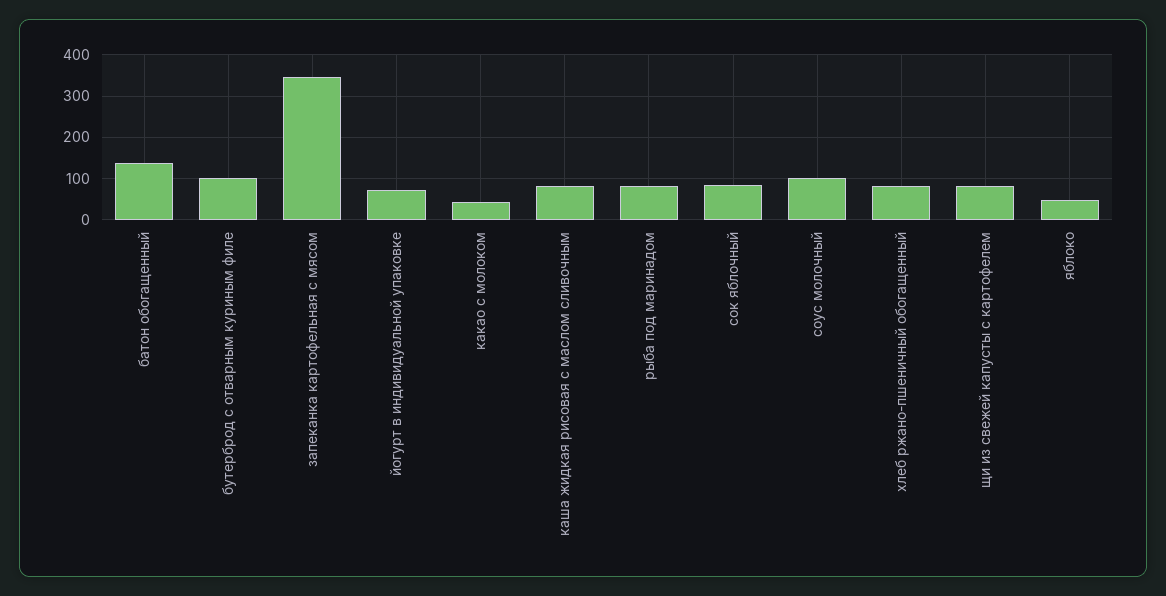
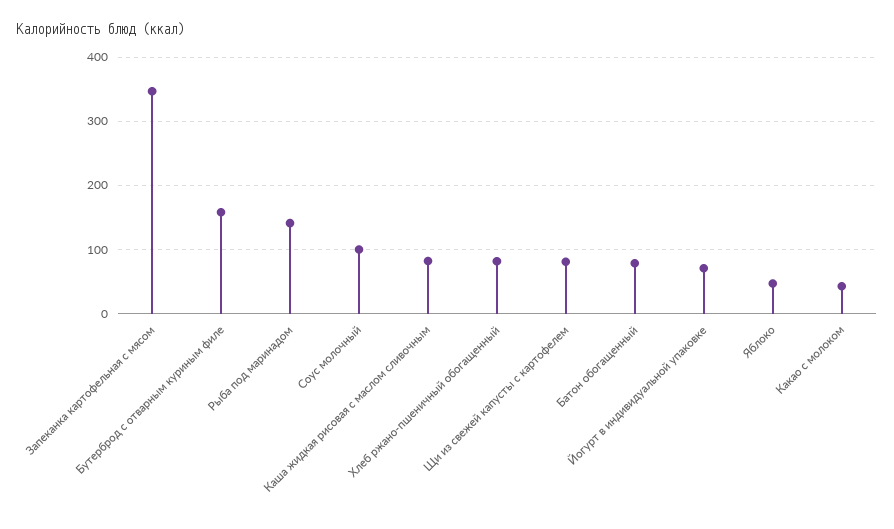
батон обогащенный: 140 -> 80
бутерброд с отварным куриным филе: 100 -> 160
рыба под маринадом: 80 -> 140
сок яблочный: 80 -> none

